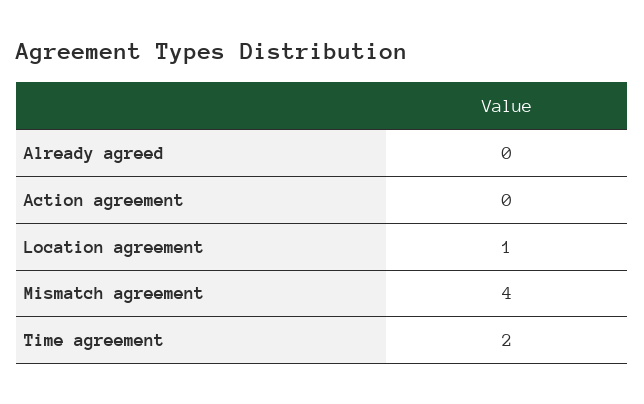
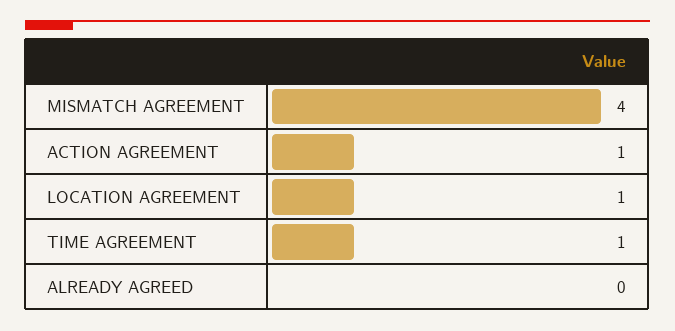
Action agreement: 0 -> 1
Time agreement: 2 -> 1

